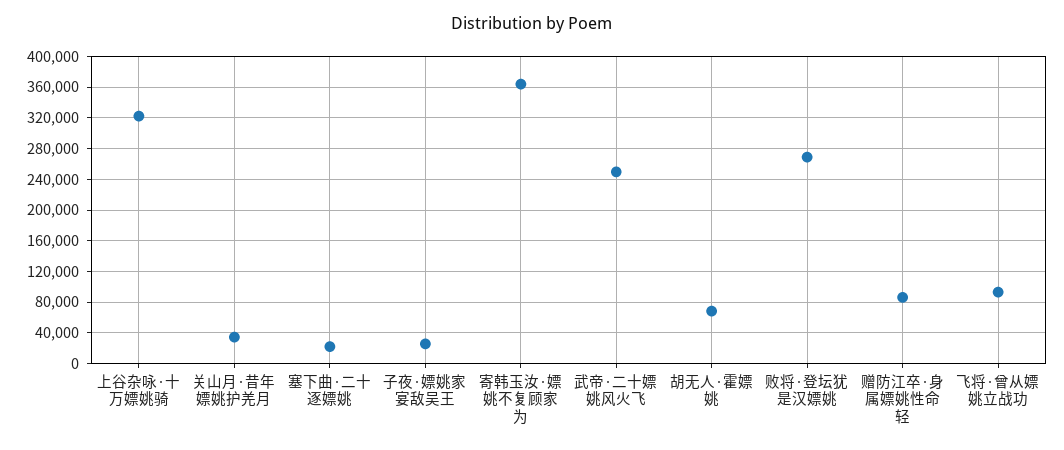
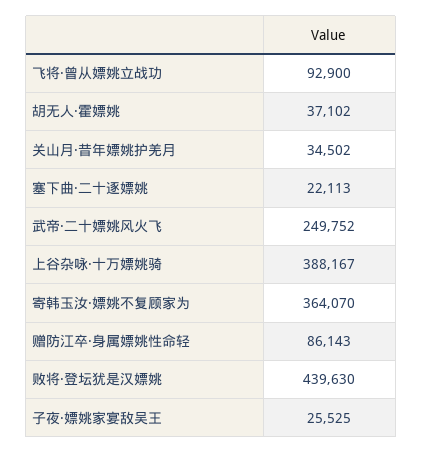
上谷杂咏·十万嫖姚骑: 320000 -> 388167
胡无人·霍嫖姚: 70000 -> 37102
败将·登坛犹是汉嫖姚: 270000 -> 439630

